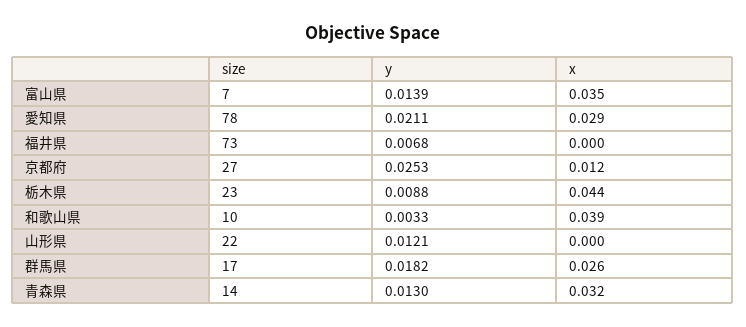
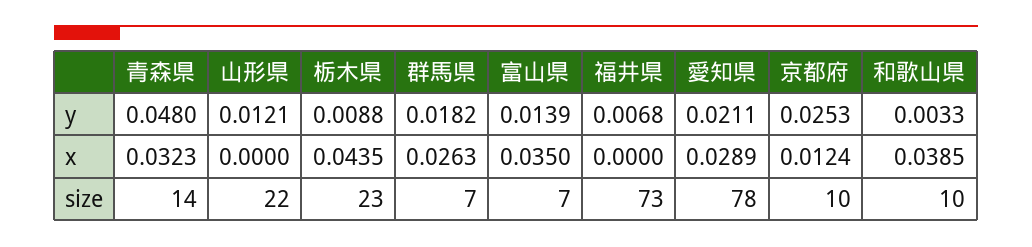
size, 京都府: 27 -> 10
size, 群馬県: 17 -> 7
y, 青森県: 0.013 -> 0.048

